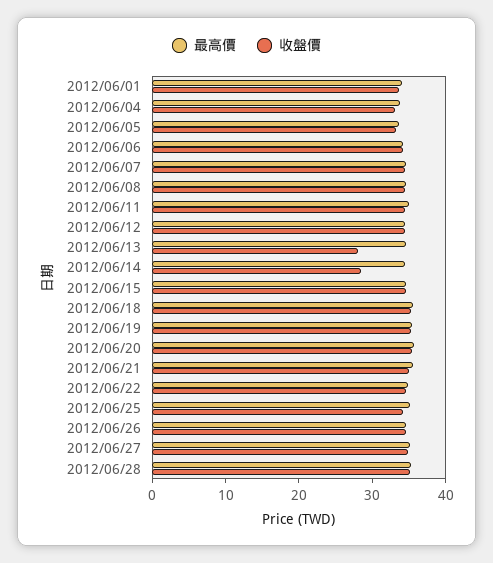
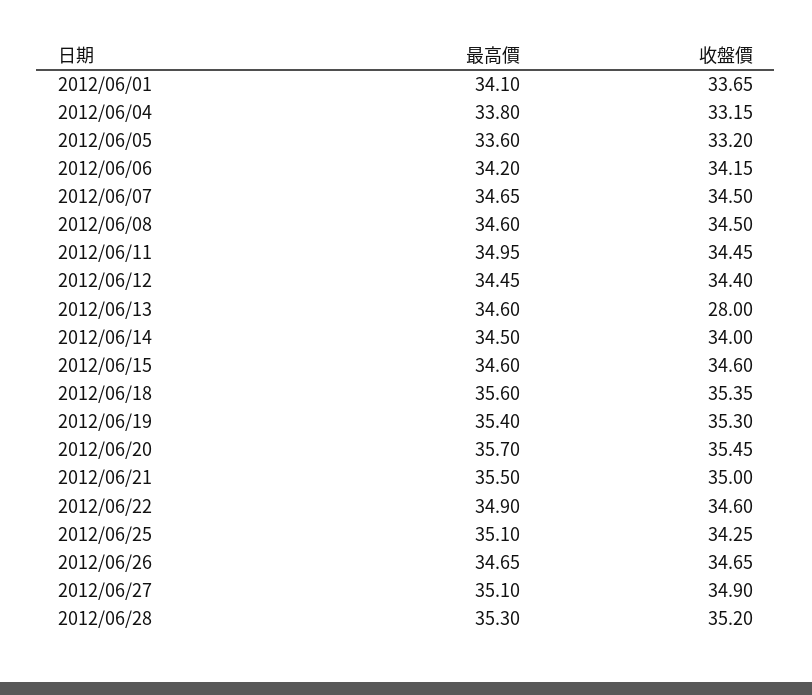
收盤價, 2012/06/14: 28 -> 34

